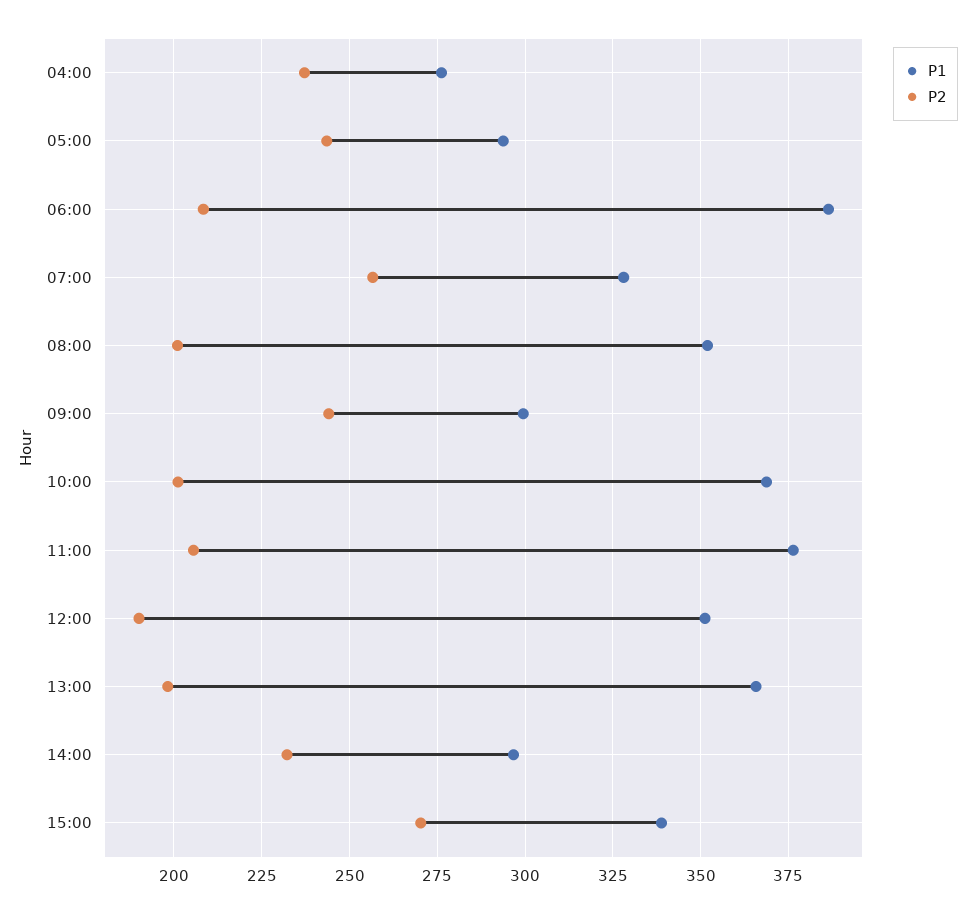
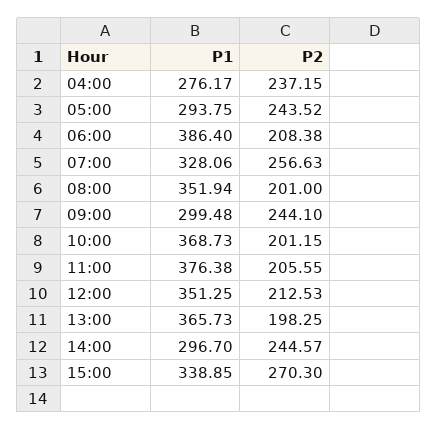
P2, 12:00: 190 -> 212.53
P2, 14:00: 232.5 -> 244.57

